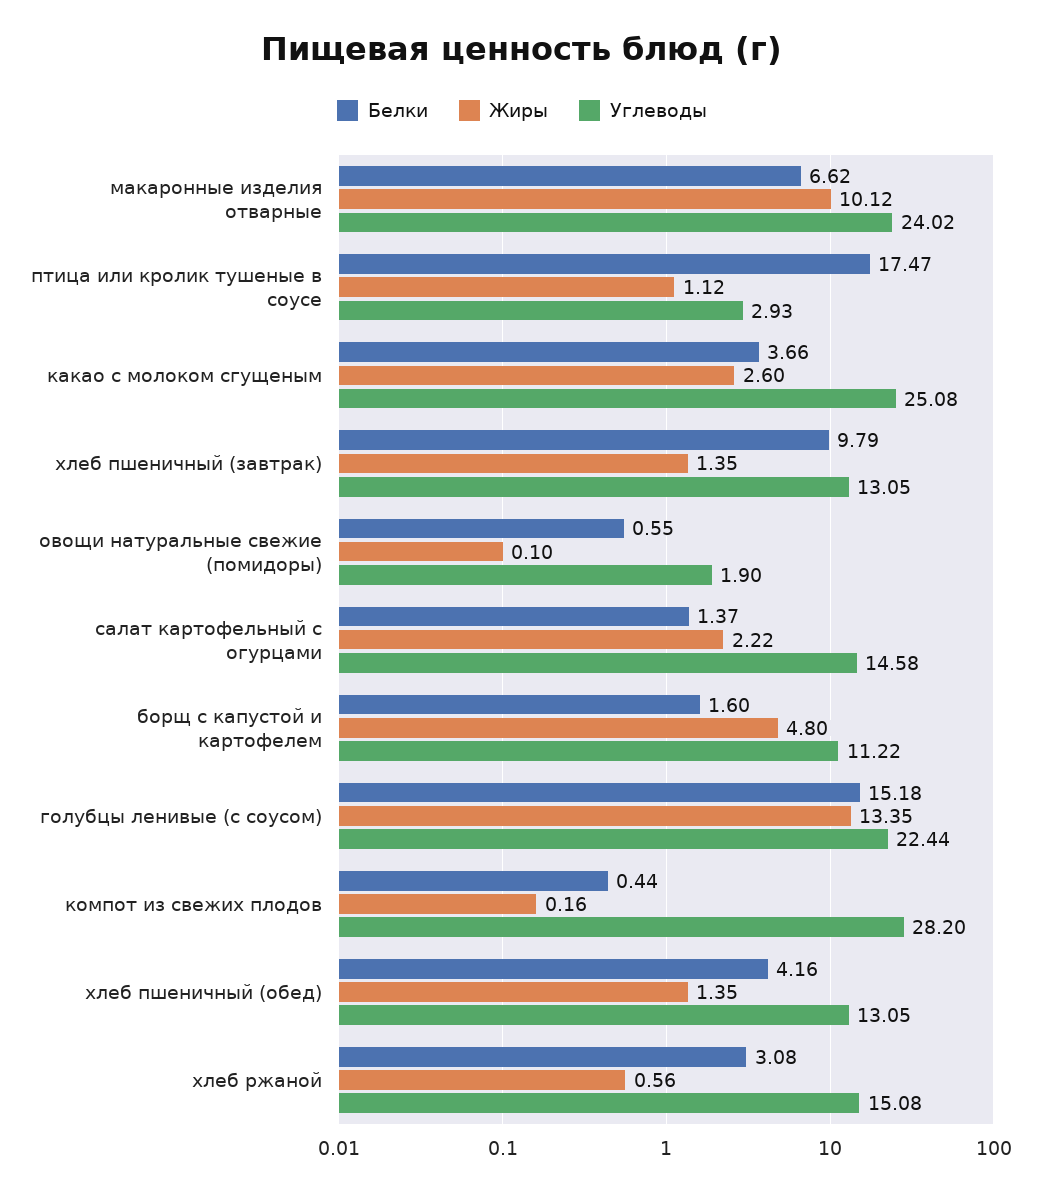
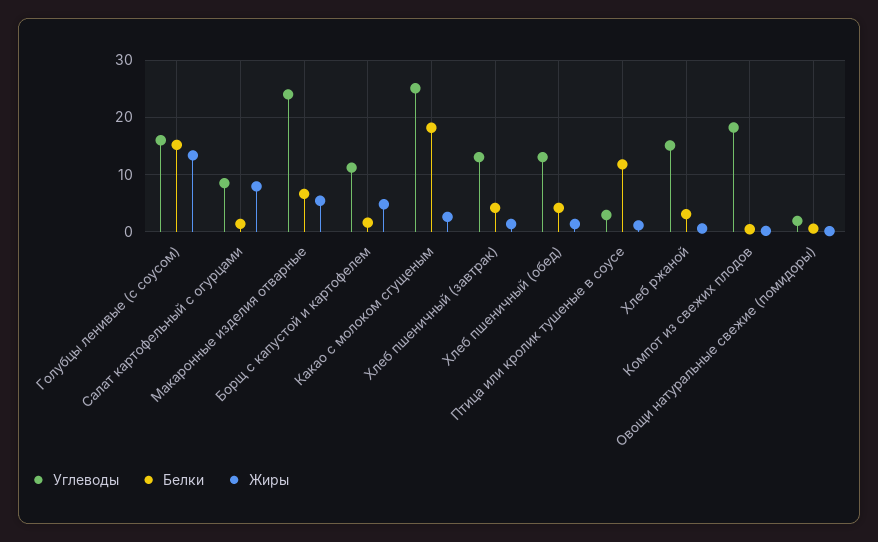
Жиры, макаронные изделия отварные: 10.12 -> 6
Белки, птица или кролик тушеные в соусе: 17.47 -> 12
Белки, какао с молоком сгущеным: 3.66 -> 18
Белки, хлеб пшеничный (завтрак): 9.79 -> 4
Жиры, салат картофельный с огурцами: 2.22 -> 8
Углеводы, салат картофельный с огурцами: 14.58 -> 8
Углеводы, голубцы ленивые (с соусом): 22.44 -> 16
Углеводы, компот из свежих плодов: 28.2 -> 18

